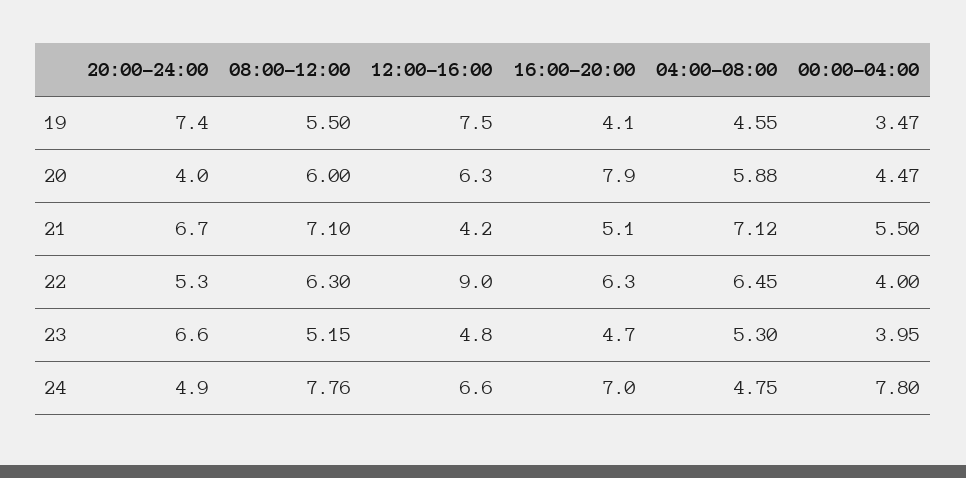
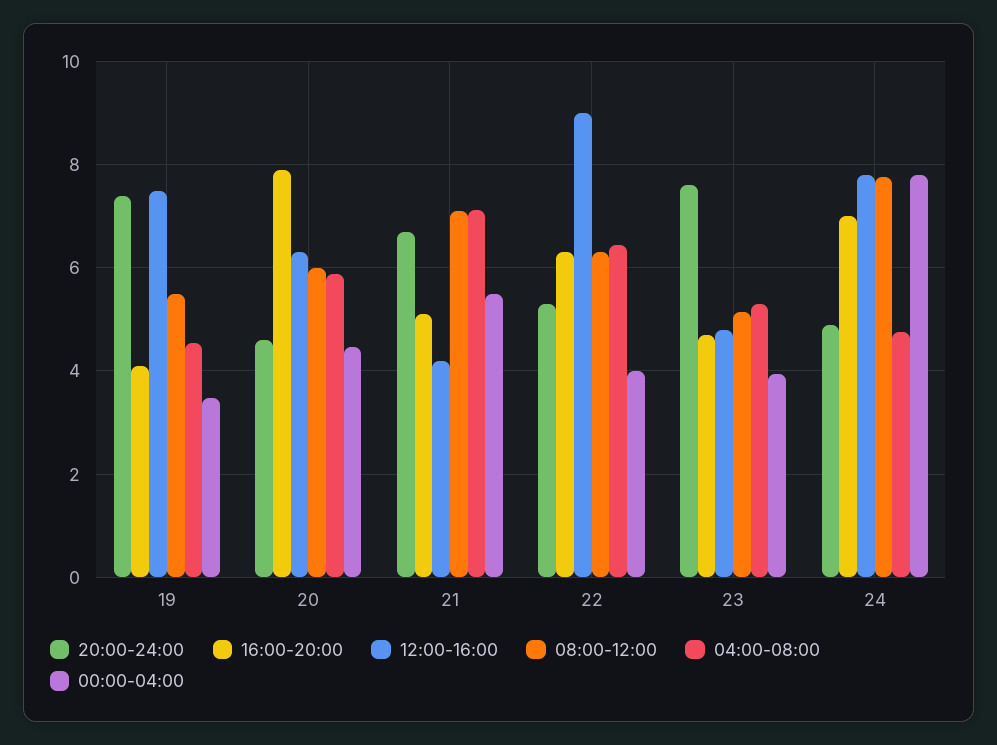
20:00-24:00, 20: 4 -> 4.6
20:00-24:00, 23: 6.6 -> 7.6
12:00-16:00, 24: 6.6 -> 7.8

